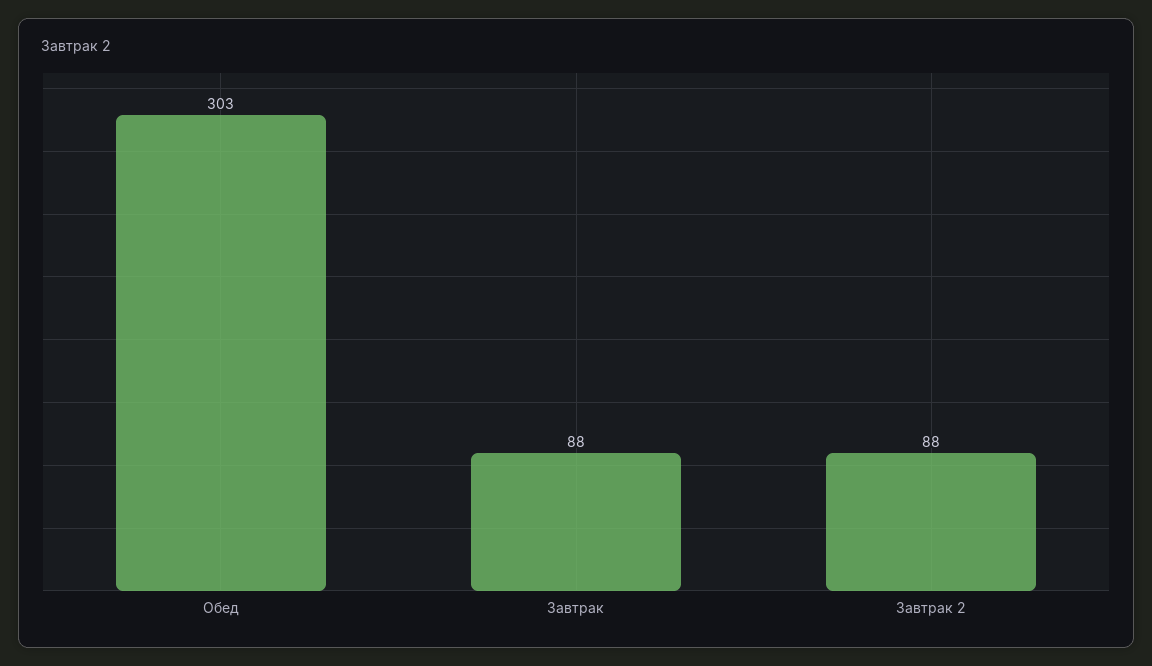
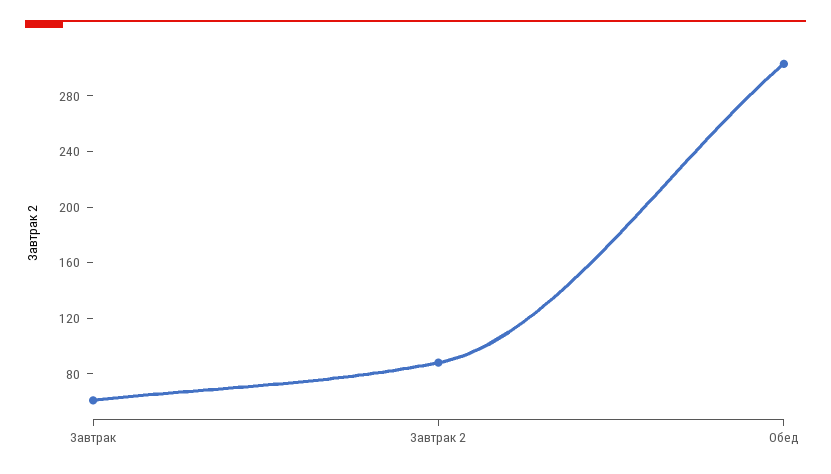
Завтрак: 88 -> 60

